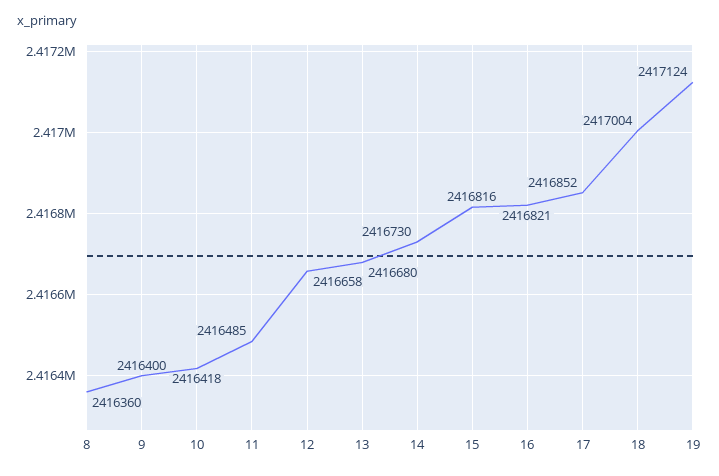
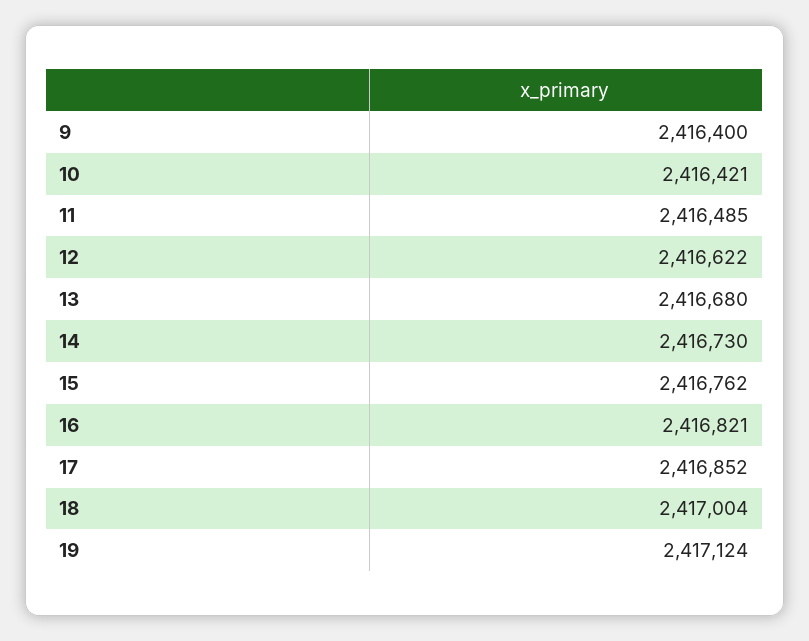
8: 2416360 -> none
10: 2416418 -> 2416421
12: 2416658 -> 2416622
15: 2416816 -> 2416762

